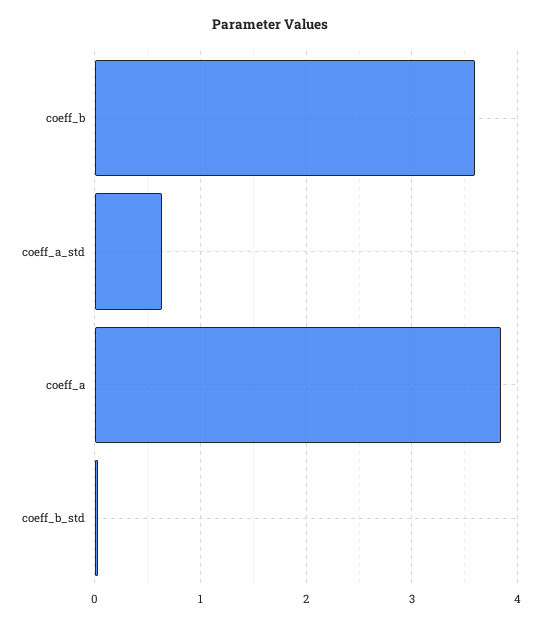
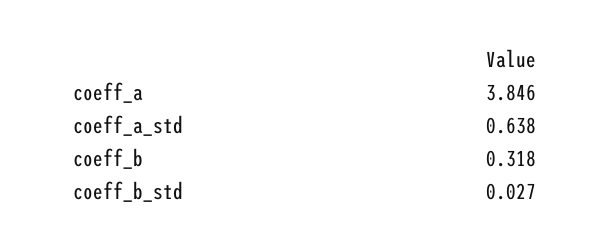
coeff_b: 3.6 -> 0.318

